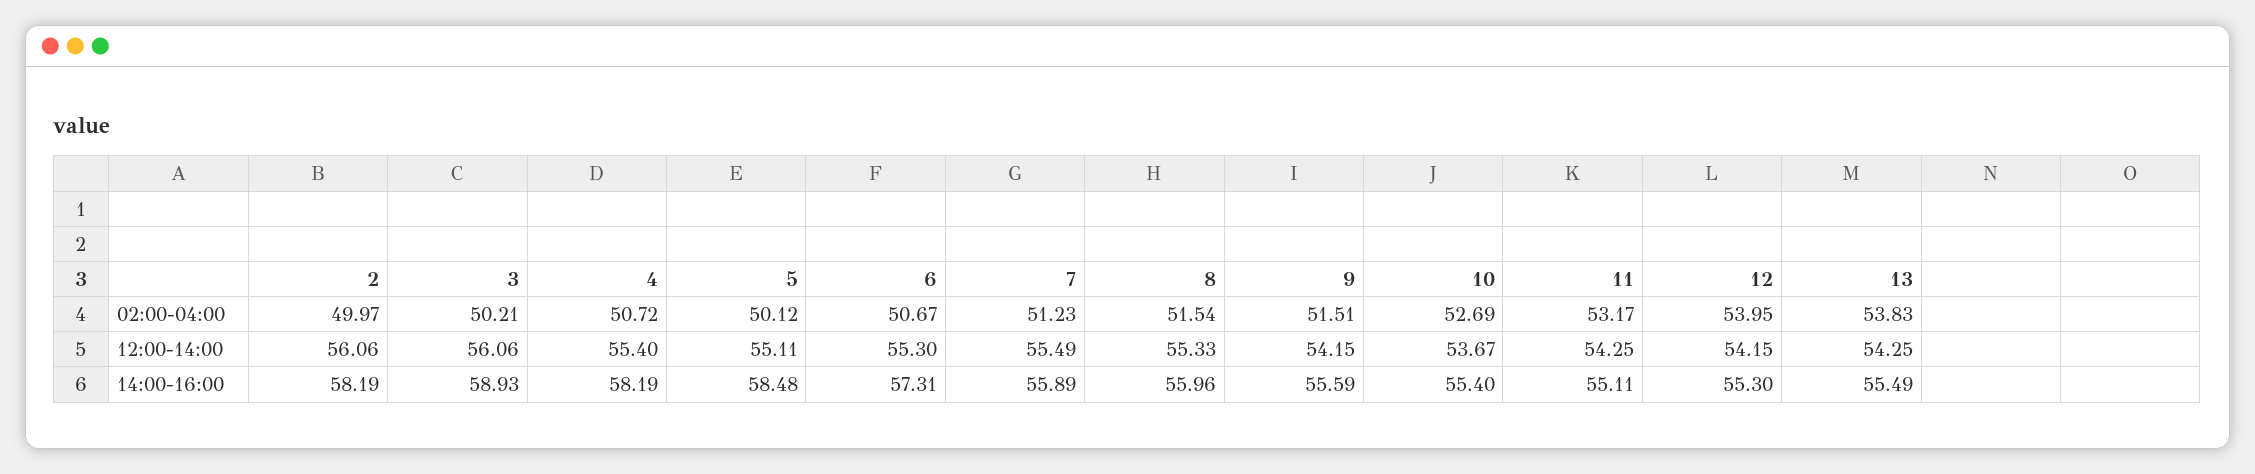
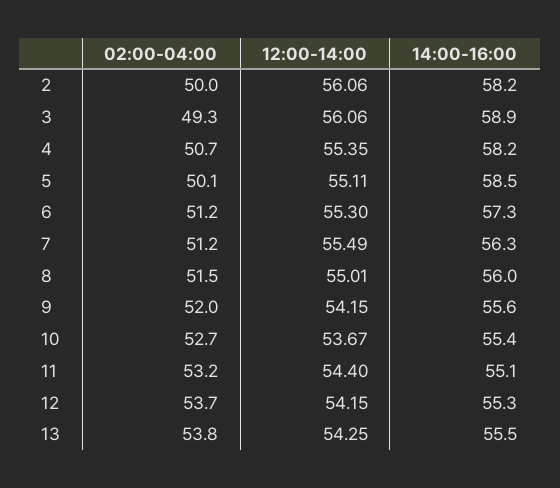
3, 02:00-04:00: 50.21 -> 49.3
6, 02:00-04:00: 50.67 -> 51.2
9, 02:00-04:00: 51.51 -> 52
12, 02:00-04:00: 53.95 -> 53.7
4, 12:00-14:00: 55.4 -> 55.35
8, 12:00-14:00: 55.33 -> 55.01
11, 12:00-14:00: 54.25 -> 54.4
7, 14:00-16:00: 55.89 -> 56.3

